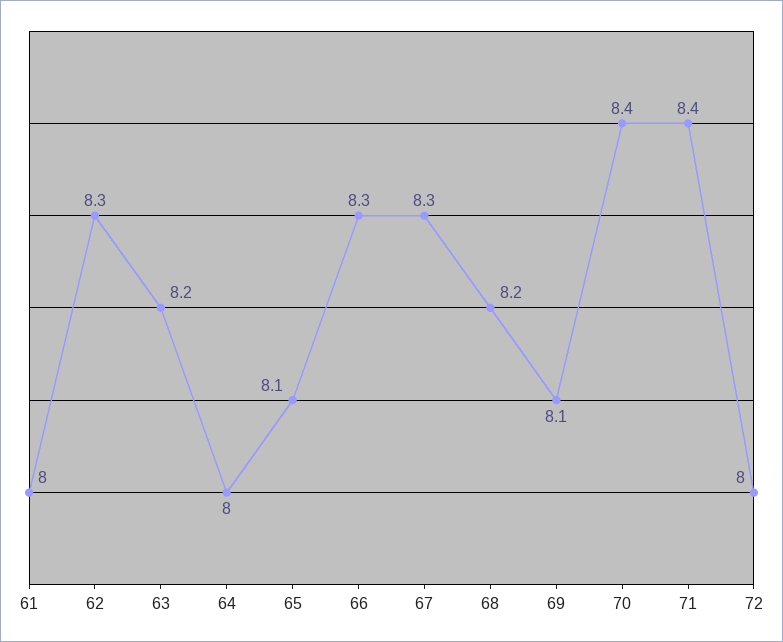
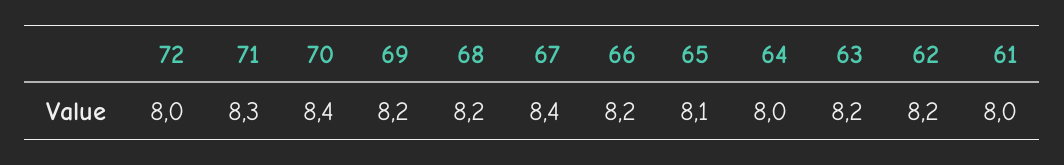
62: 8.3 -> 8.2
66: 8.3 -> 8.2
67: 8.3 -> 8.4
69: 8.1 -> 8.2
71: 8.4 -> 8.3

